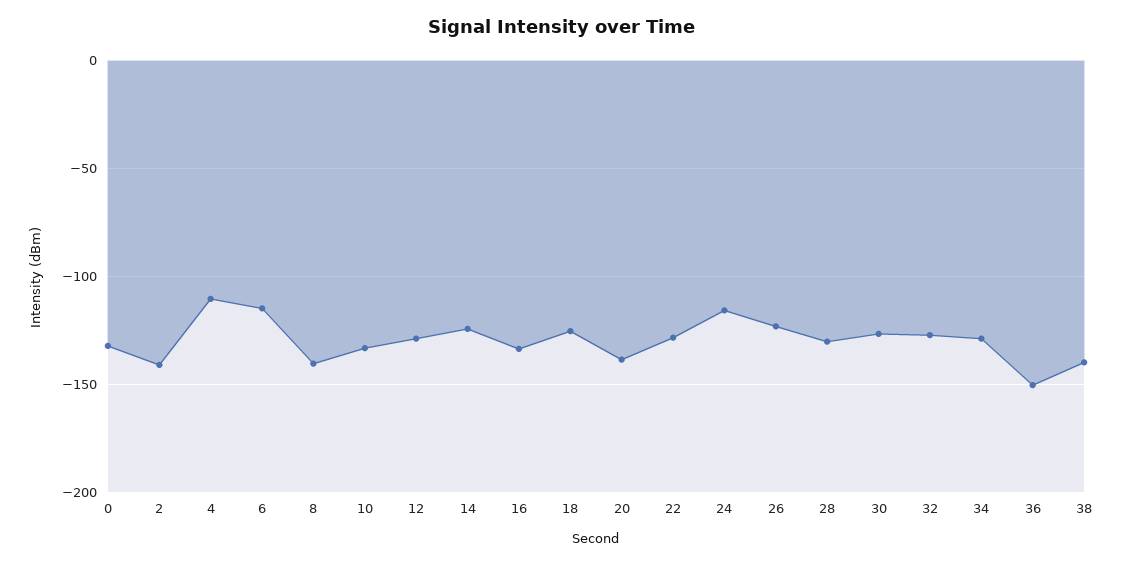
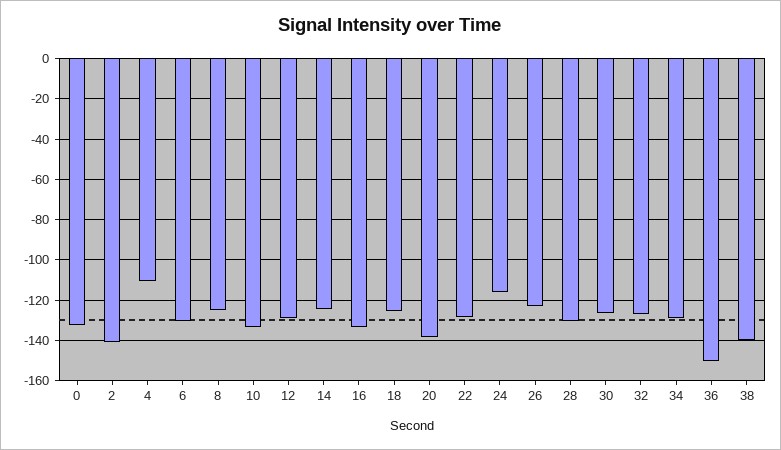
6: -115 -> -130
8: -140 -> -125

